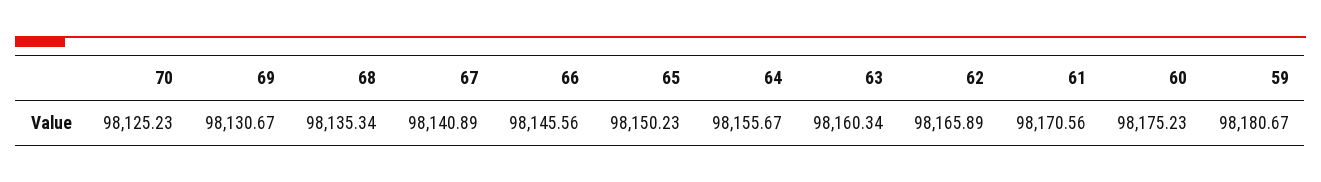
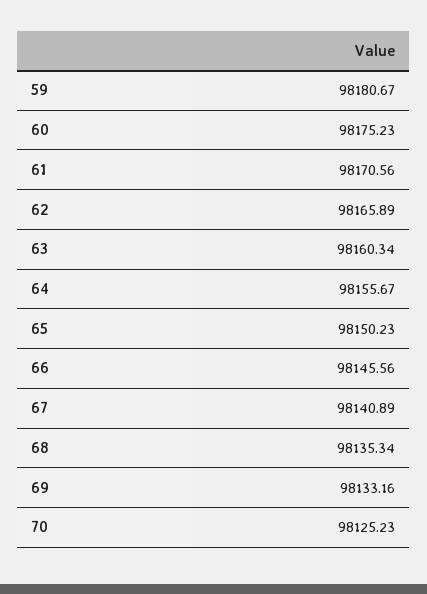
69: 98130.67 -> 98133.16

